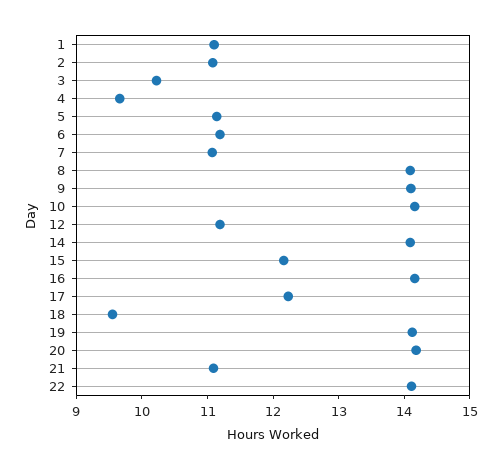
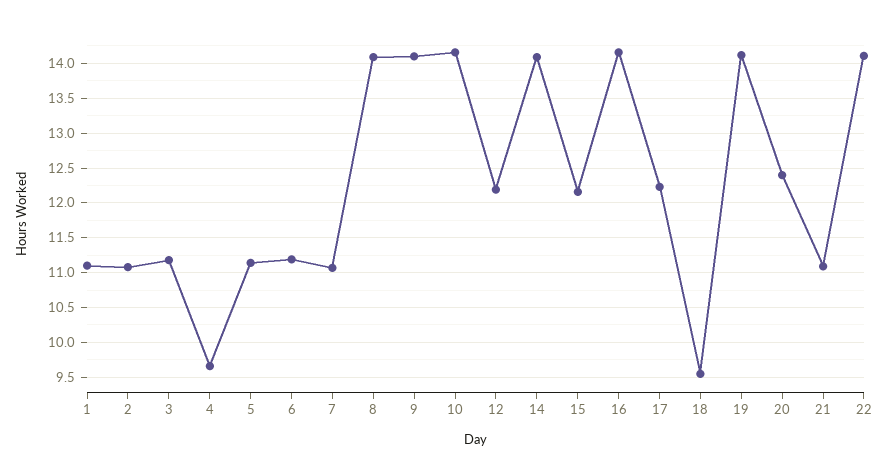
3: 10.2 -> 11.2
12: 11.2 -> 12.2
20: 14.2 -> 12.4

